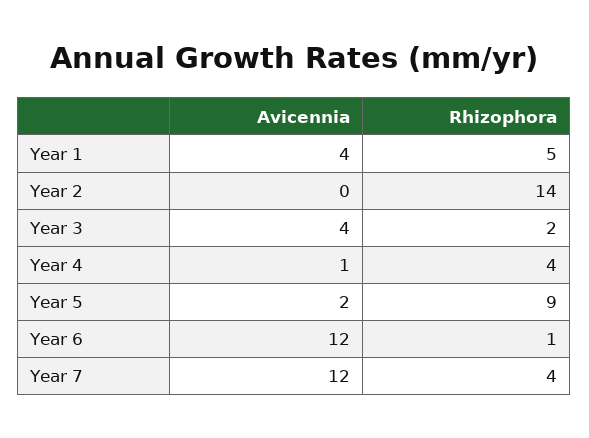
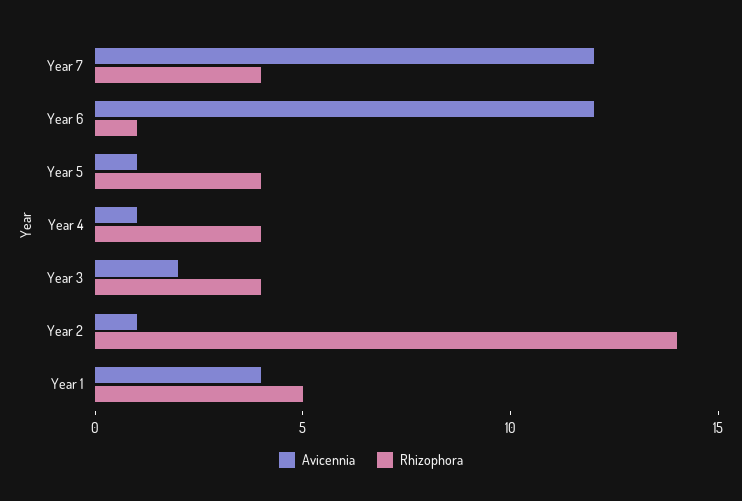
Avicennia, Year 2: 0 -> 1
Avicennia, Year 3: 4 -> 2
Rhizophora, Year 3: 2 -> 4
Avicennia, Year 5: 2 -> 1
Rhizophora, Year 5: 9 -> 4

